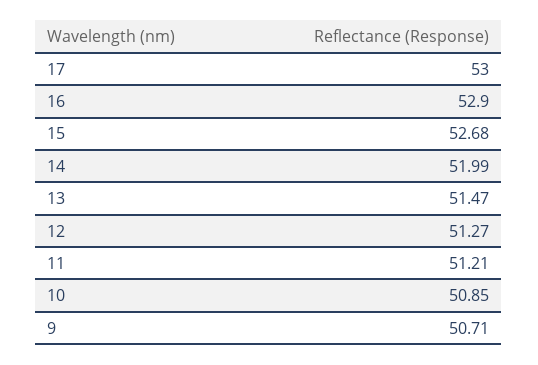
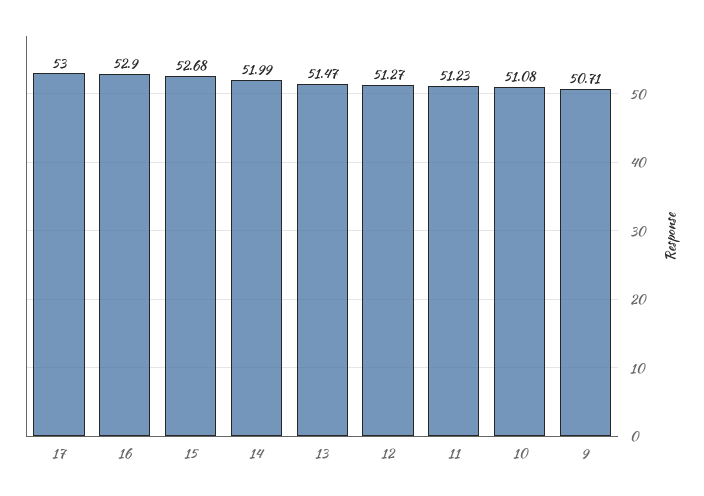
11: 51.21 -> 51.23
10: 50.85 -> 51.08

